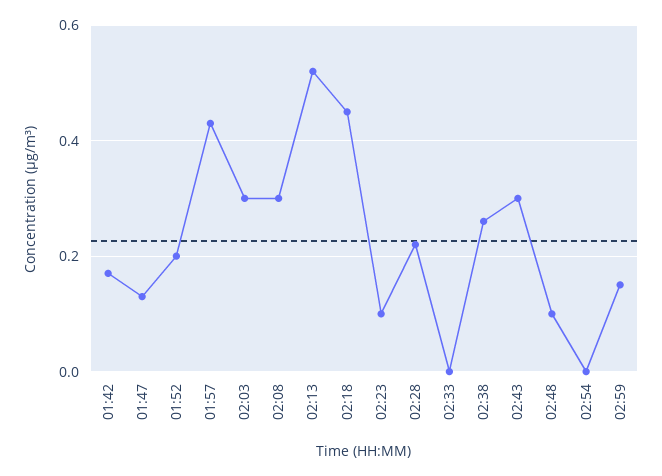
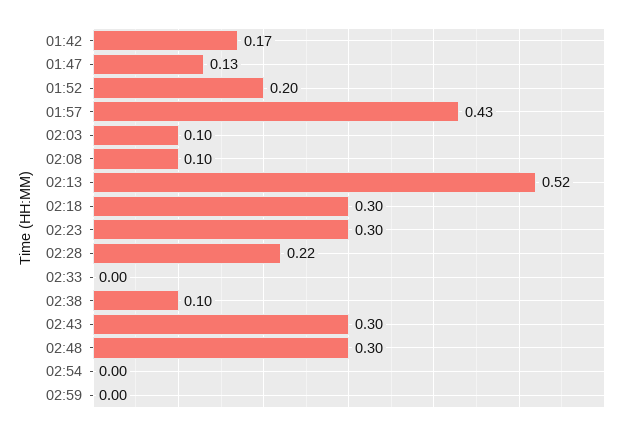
02:03: 0.3 -> 0.1
02:08: 0.3 -> 0.1
02:18: 0.45 -> 0.3
02:23: 0.1 -> 0.3
02:38: 0.25 -> 0.1
02:48: 0.1 -> 0.3
02:59: 0.15 -> 0

